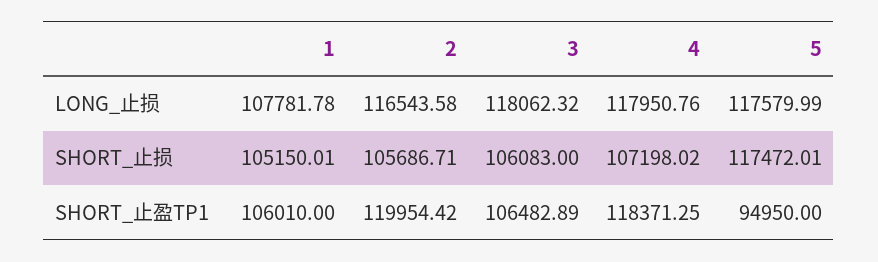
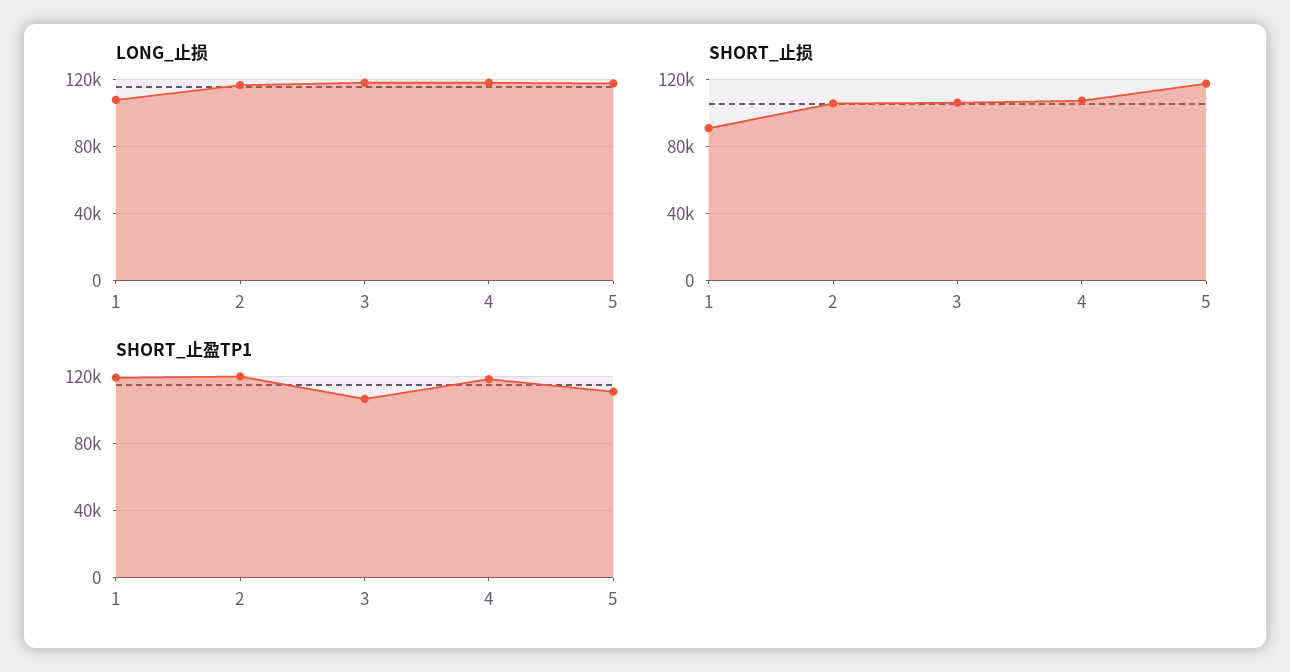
SHORT_止损, 1: 105150.01 -> 90000
SHORT_止盈TP1, 1: 106010 -> 120000
SHORT_止盈TP1, 5: 94950 -> 110000

